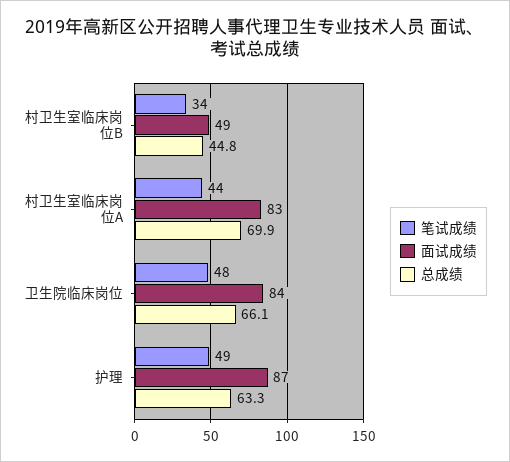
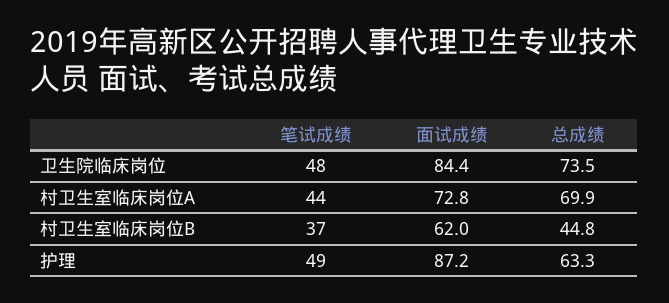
笔试成绩, 村卫生室临床岗位B: 34 -> 37
面试成绩, 村卫生室临床岗位B: 49 -> 62
面试成绩, 村卫生室临床岗位A: 83 -> 72.8
总成绩, 卫生院临床岗位: 66.1 -> 73.5

